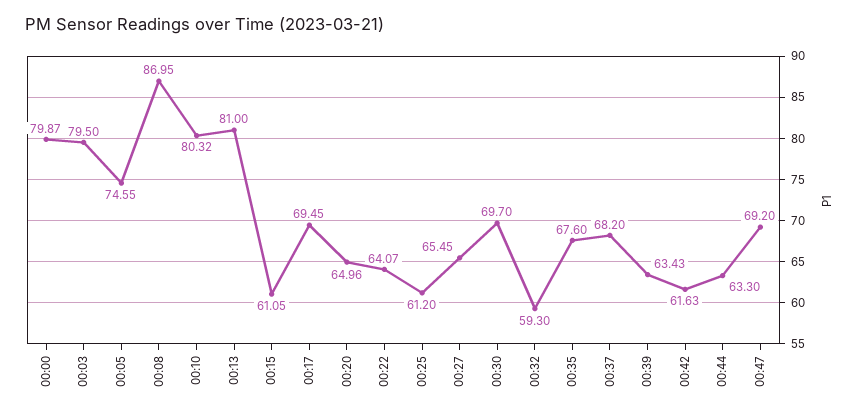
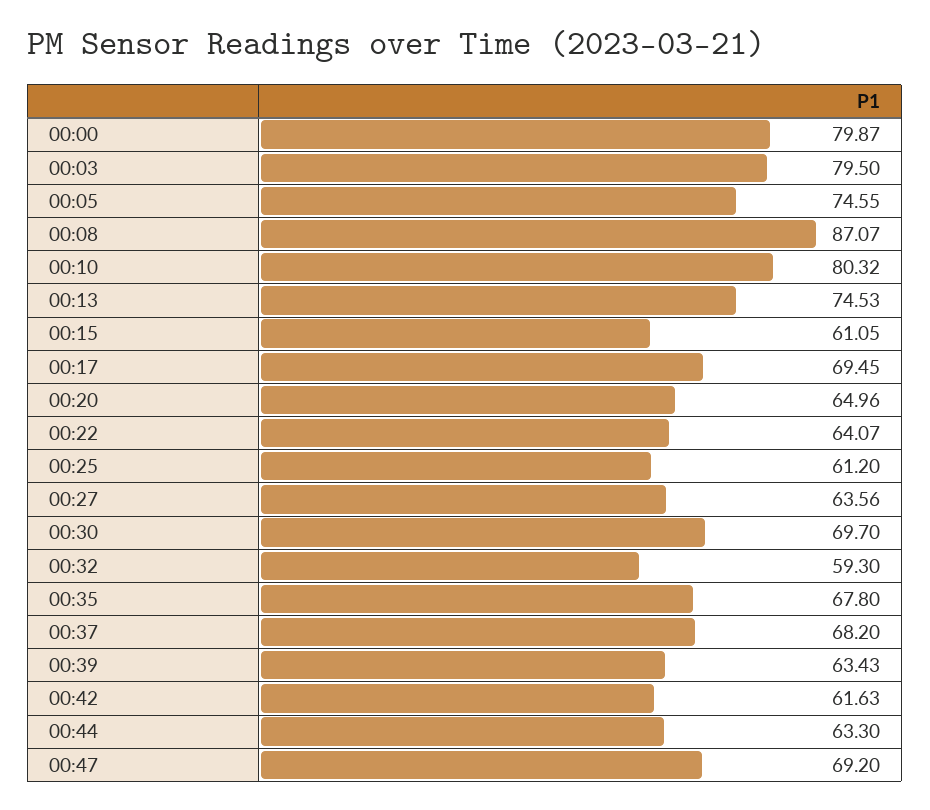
00:08: 86.95 -> 87.07
00:13: 81 -> 74.53
00:27: 65.45 -> 63.56
00:35: 67.6 -> 67.8

